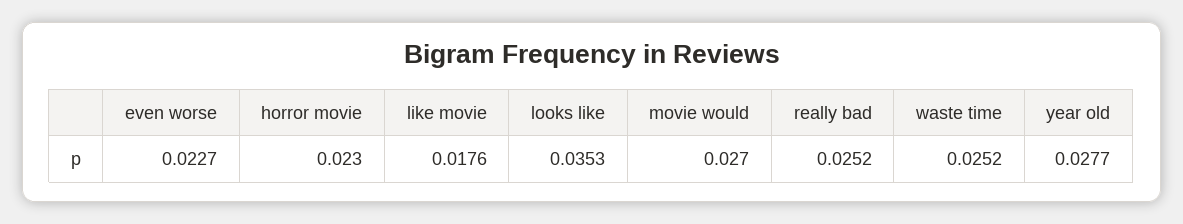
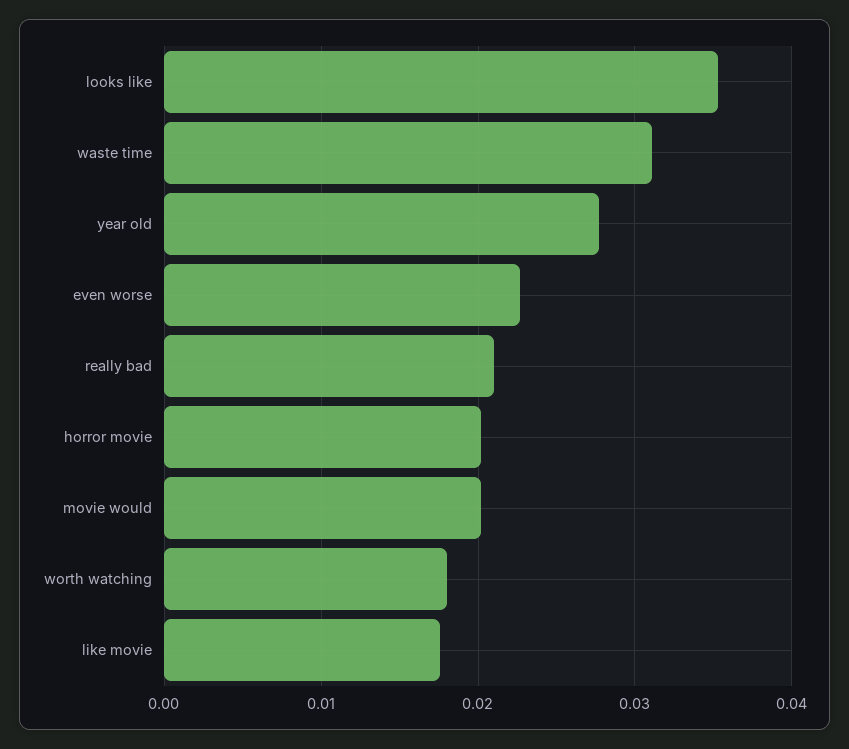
horror movie: 0.023 -> 0.02
movie would: 0.027 -> 0.02
really bad: 0.0252 -> 0.021
waste time: 0.0252 -> 0.031
worth watching: none -> 0.018

